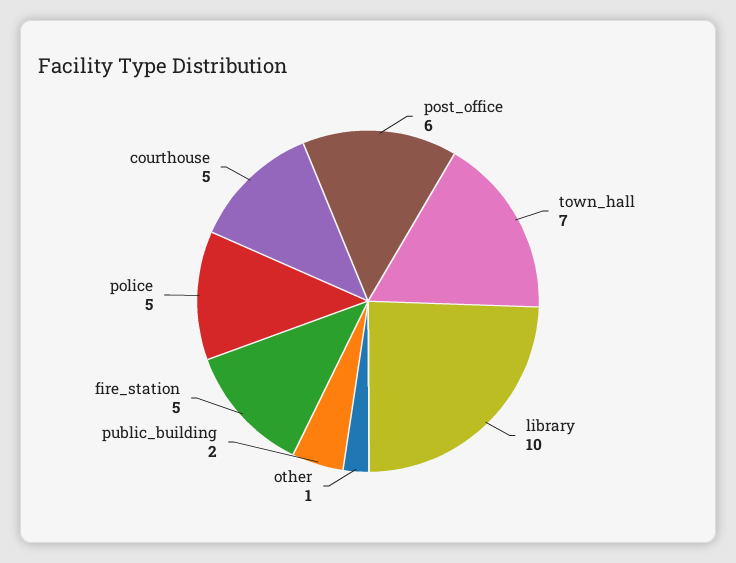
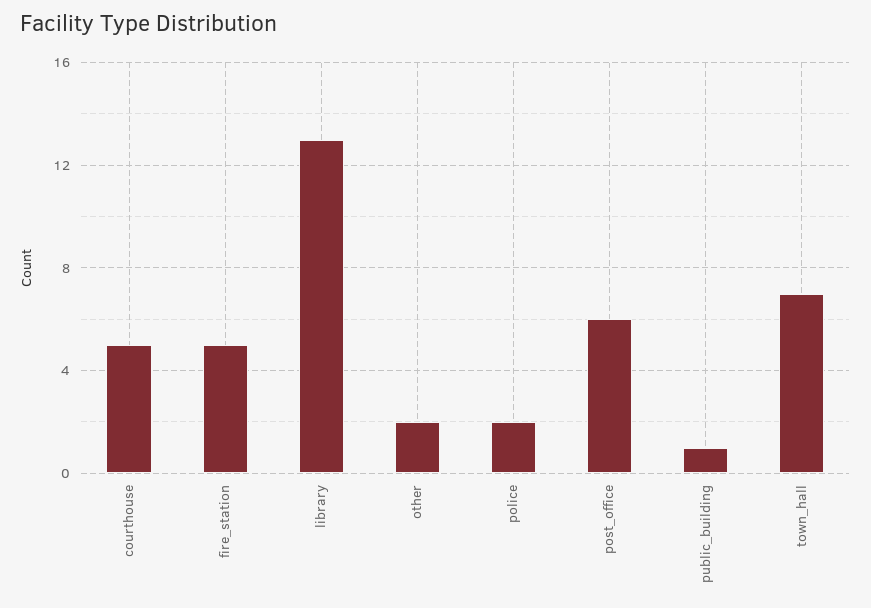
library: 10 -> 13
other: 1 -> 2
public_building: 2 -> 1
police: 5 -> 2

